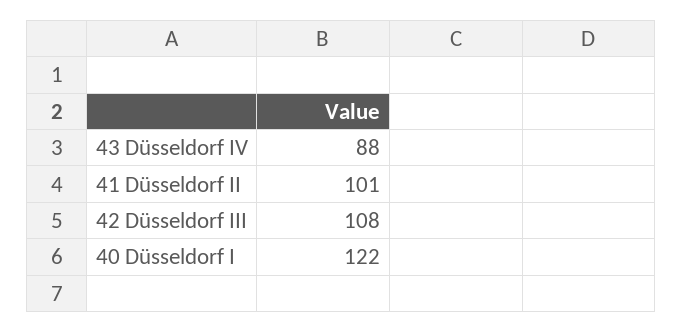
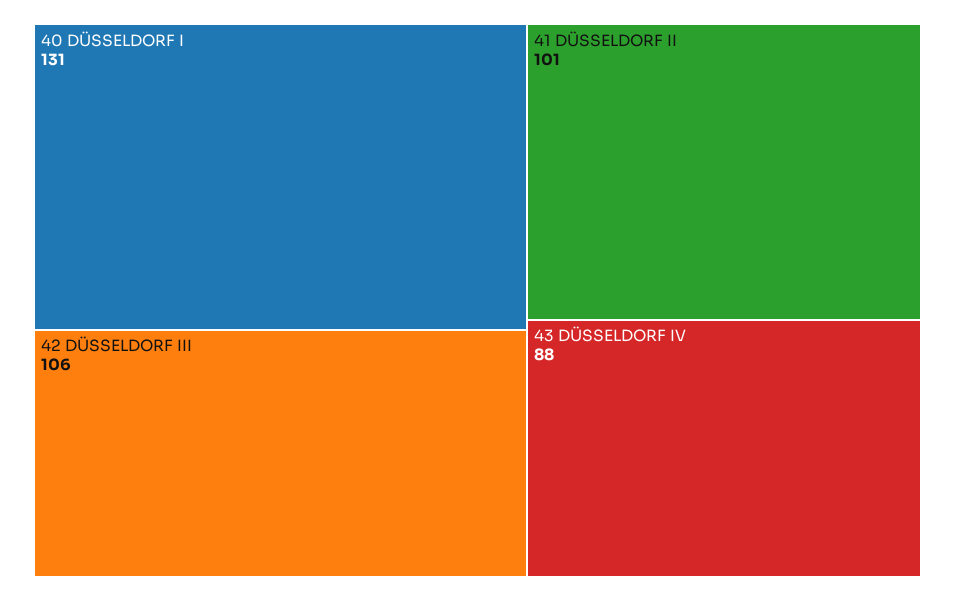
42 Düsseldorf III: 108 -> 106
40 Düsseldorf I: 122 -> 131

